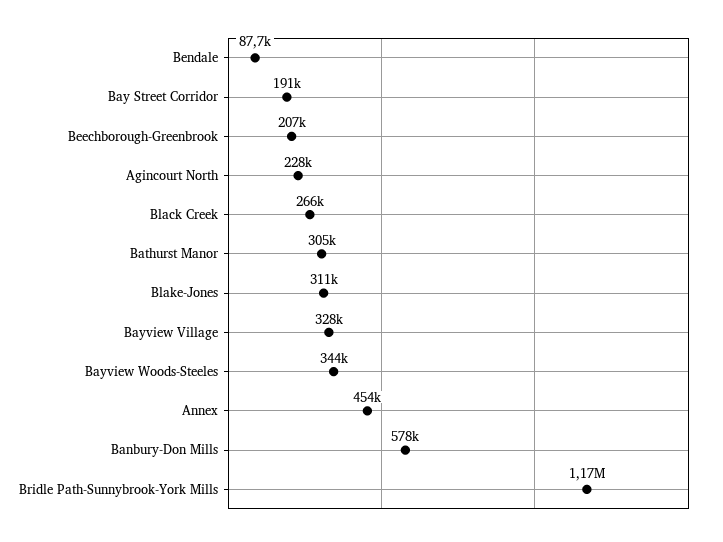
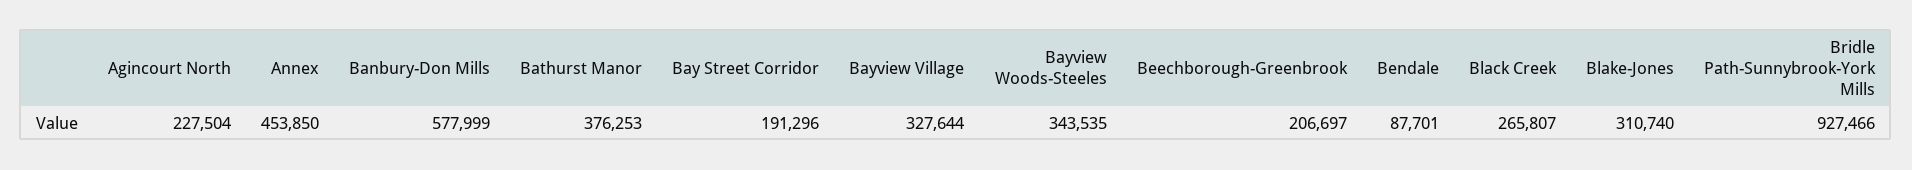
Bathurst Manor: 305000 -> 376253
Bridle Path-Sunnybrook-York Mills: 1170000 -> 927466

